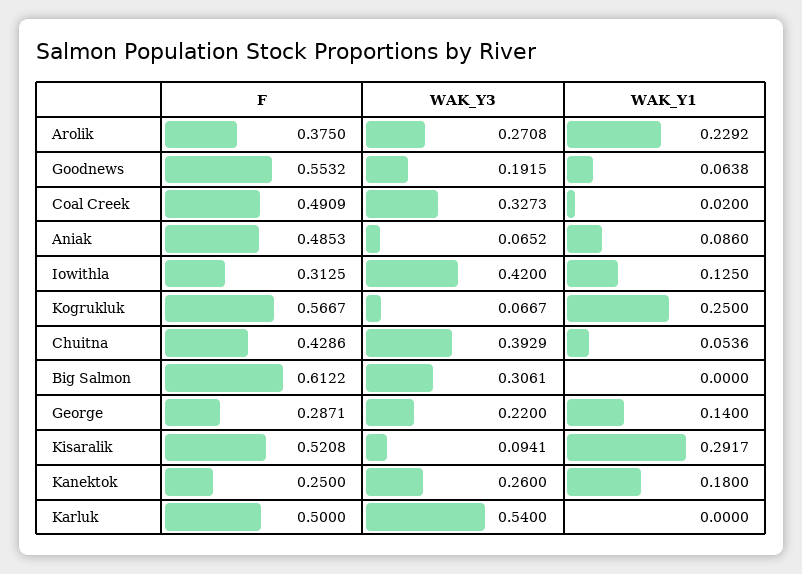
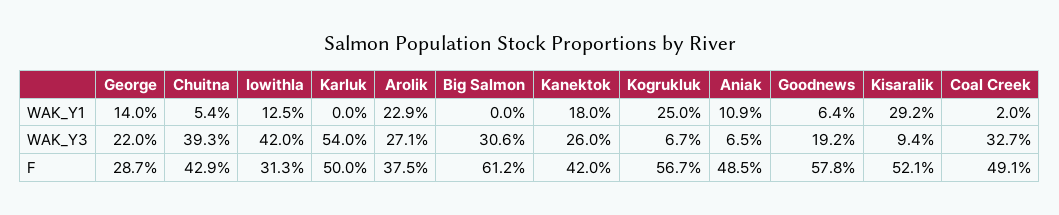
F, Goodnews: 0.5532 -> 0.578
WAK_Y1, Aniak: 0.086 -> 0.109
F, Kanektok: 0.25 -> 0.42

